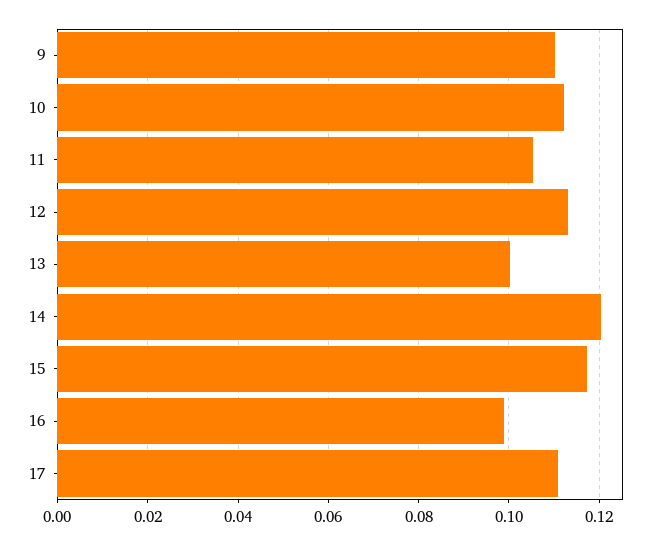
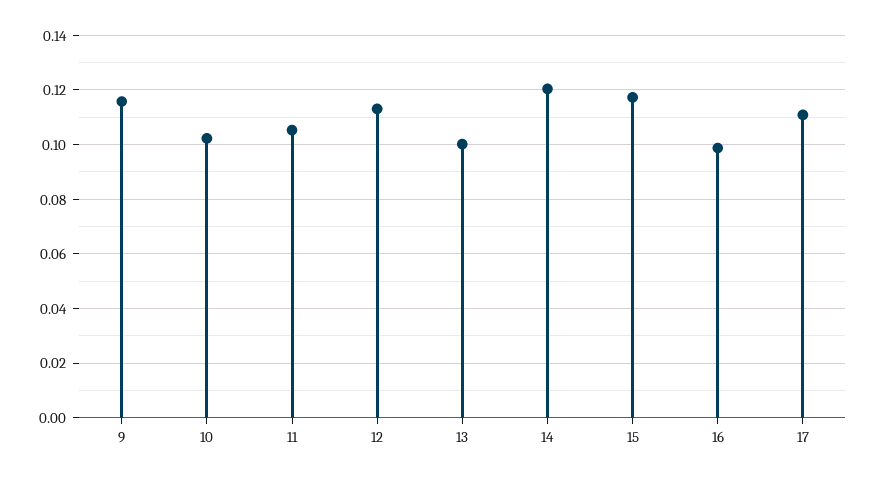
9: 0.11 -> 0.115
10: 0.112 -> 0.1025

